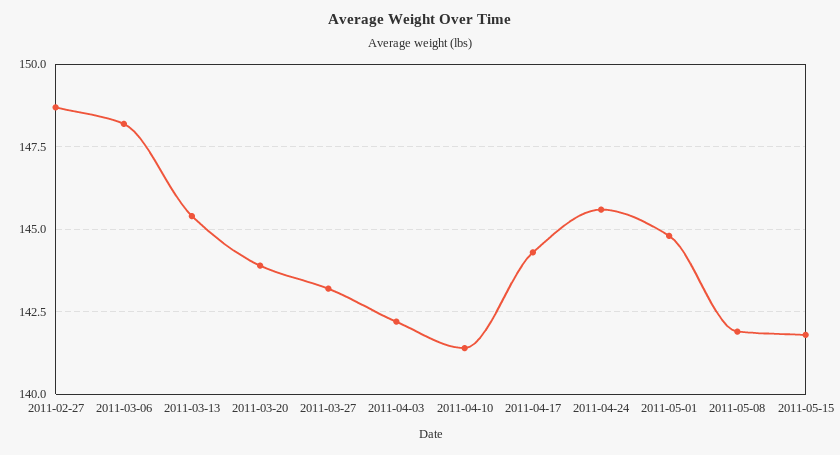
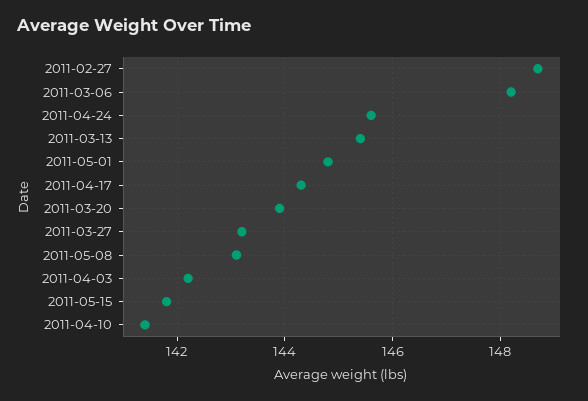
2011-05-08: 142 -> 143

